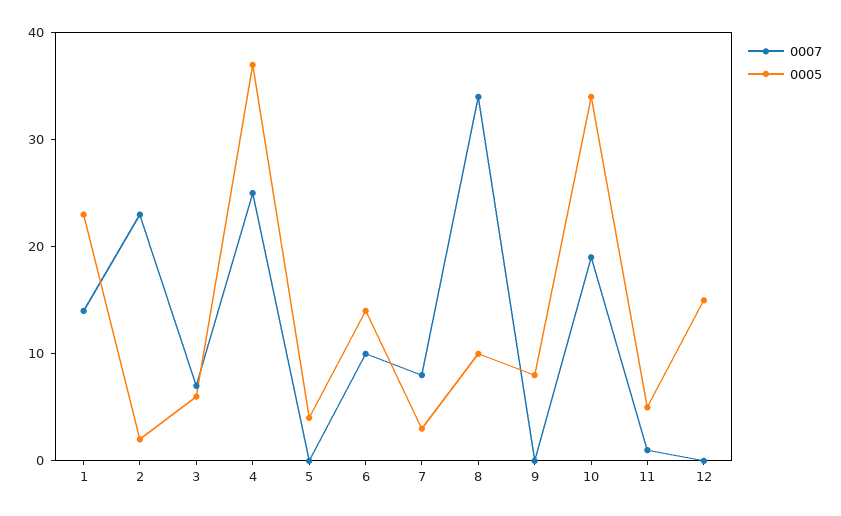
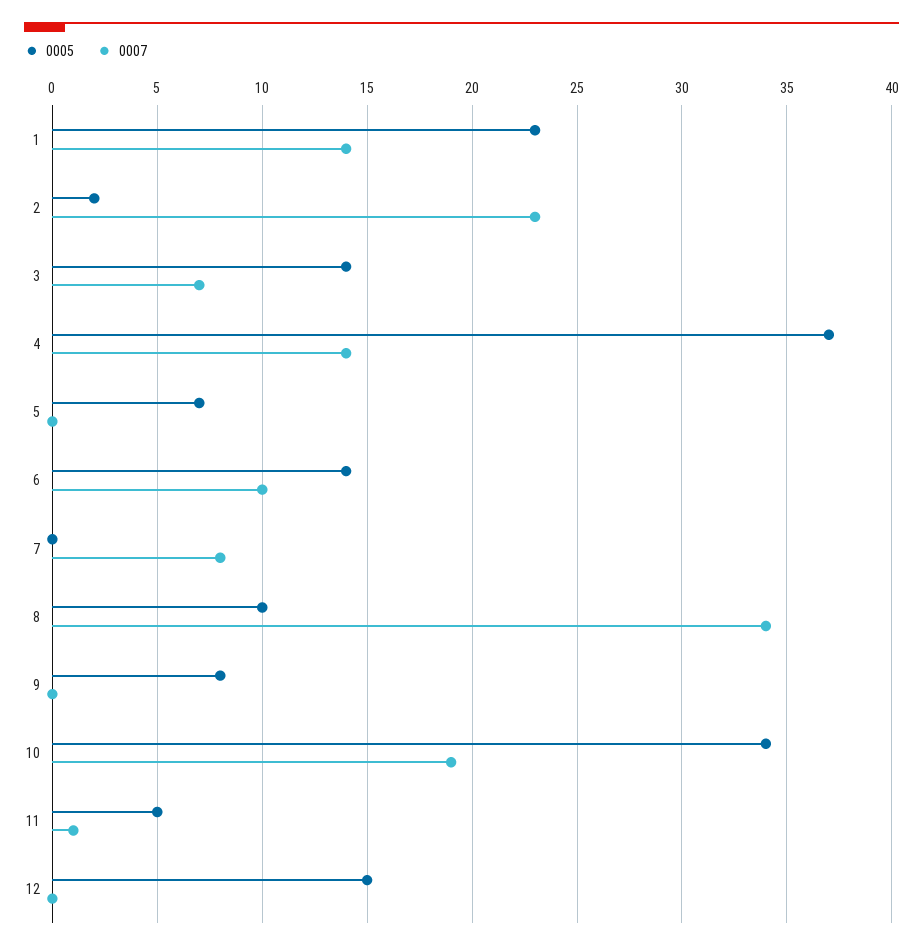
0005, 3: 6 -> 14
0007, 4: 25 -> 14
0005, 5: 4 -> 7
0005, 7: 3 -> 0

